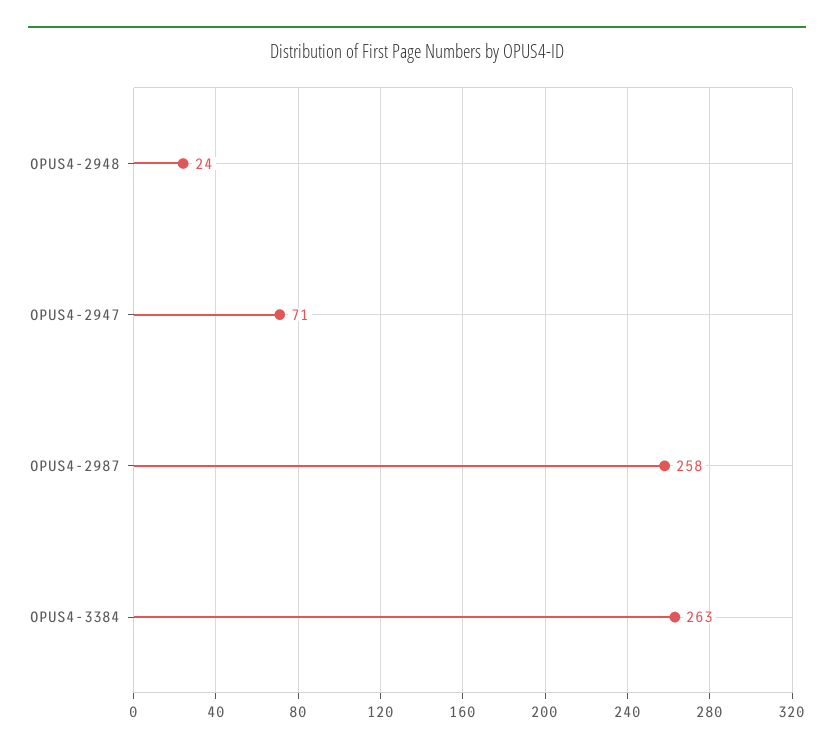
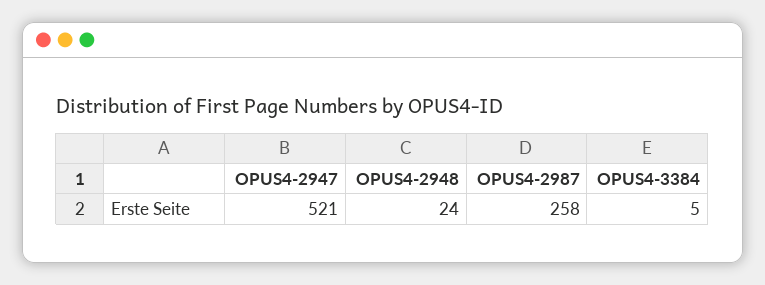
OPUS4-2947: 71 -> 521
OPUS4-3384: 263 -> 5

